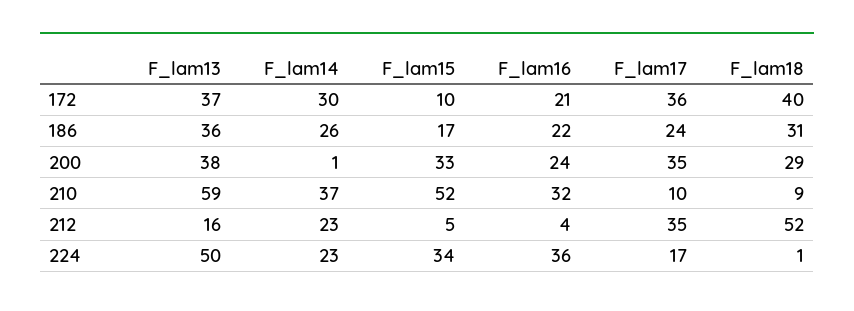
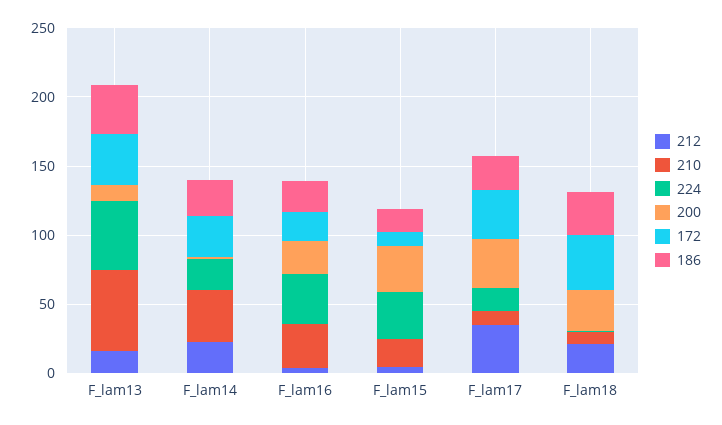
200, F_lam13: 38 -> 10
210, F_lam15: 52 -> 20
212, F_lam18: 52 -> 20

